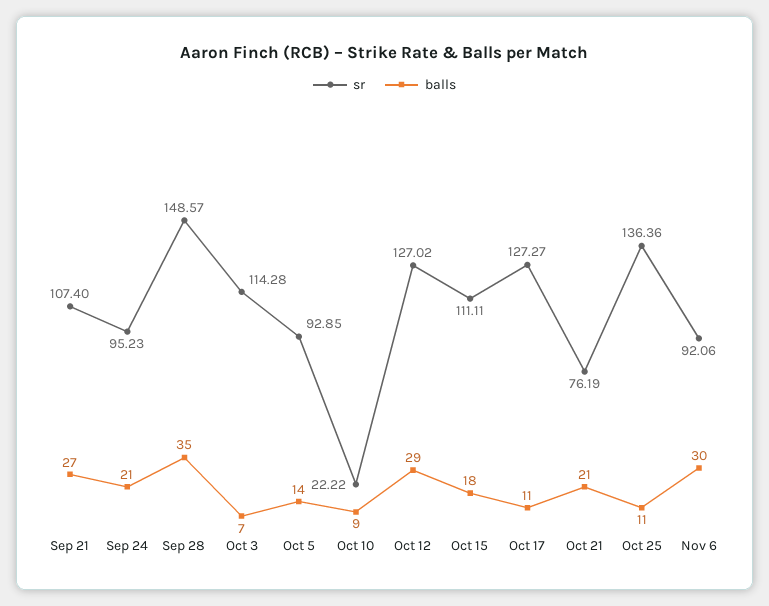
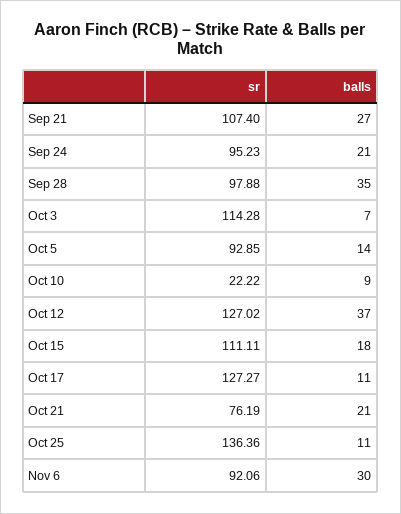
sr, Sep 28: 148.57 -> 97.88
balls, Oct 12: 29 -> 37

